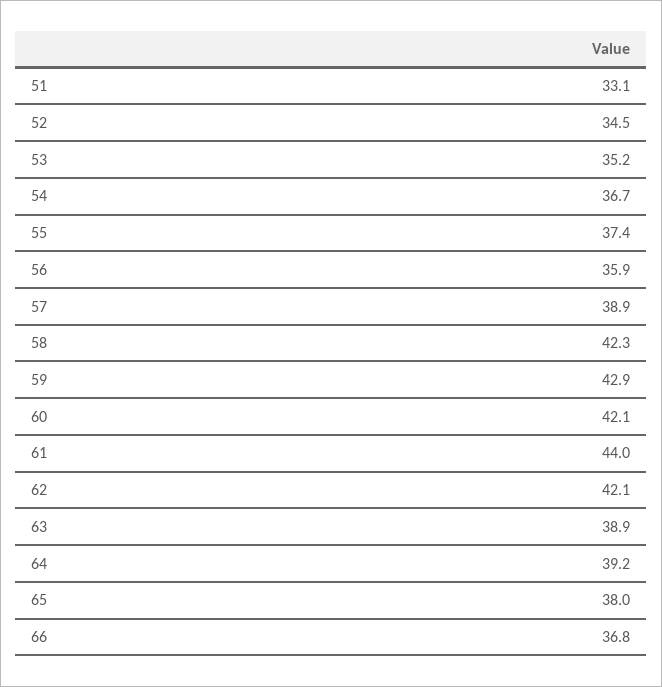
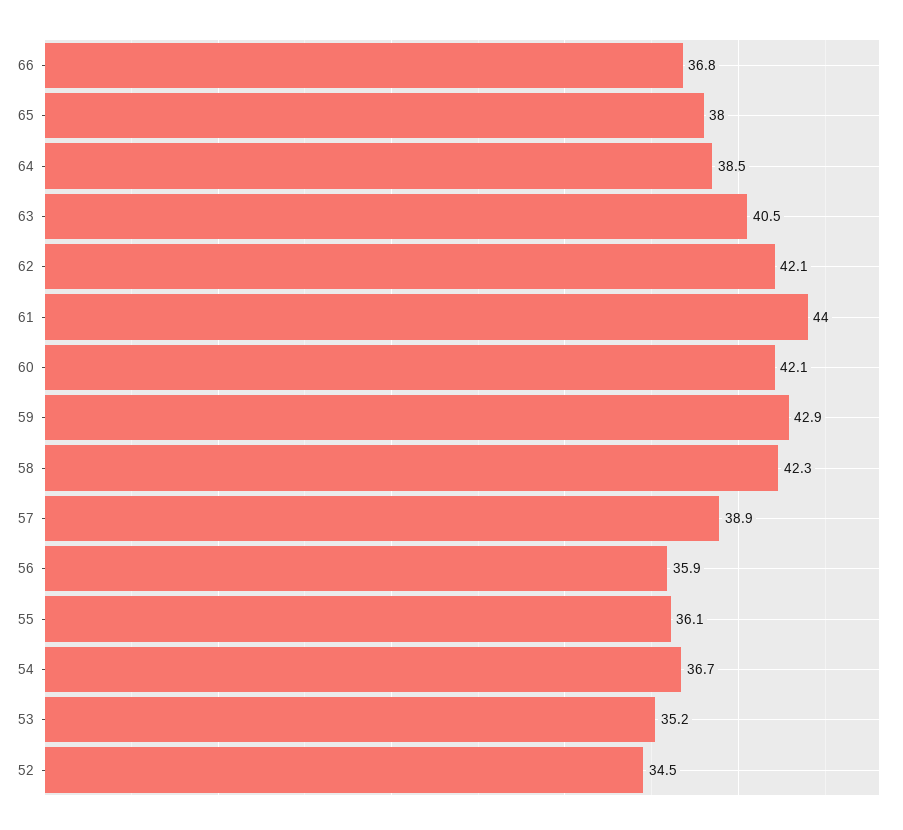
51: 33.1 -> none
55: 37.4 -> 36.1
63: 38.9 -> 40.5
64: 39.2 -> 38.5

